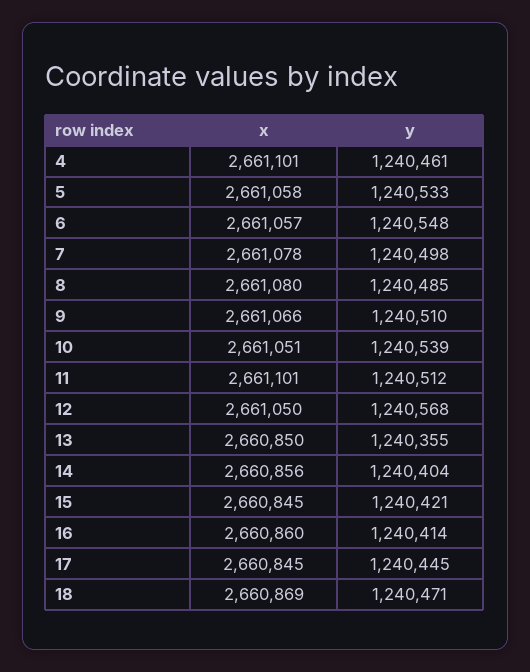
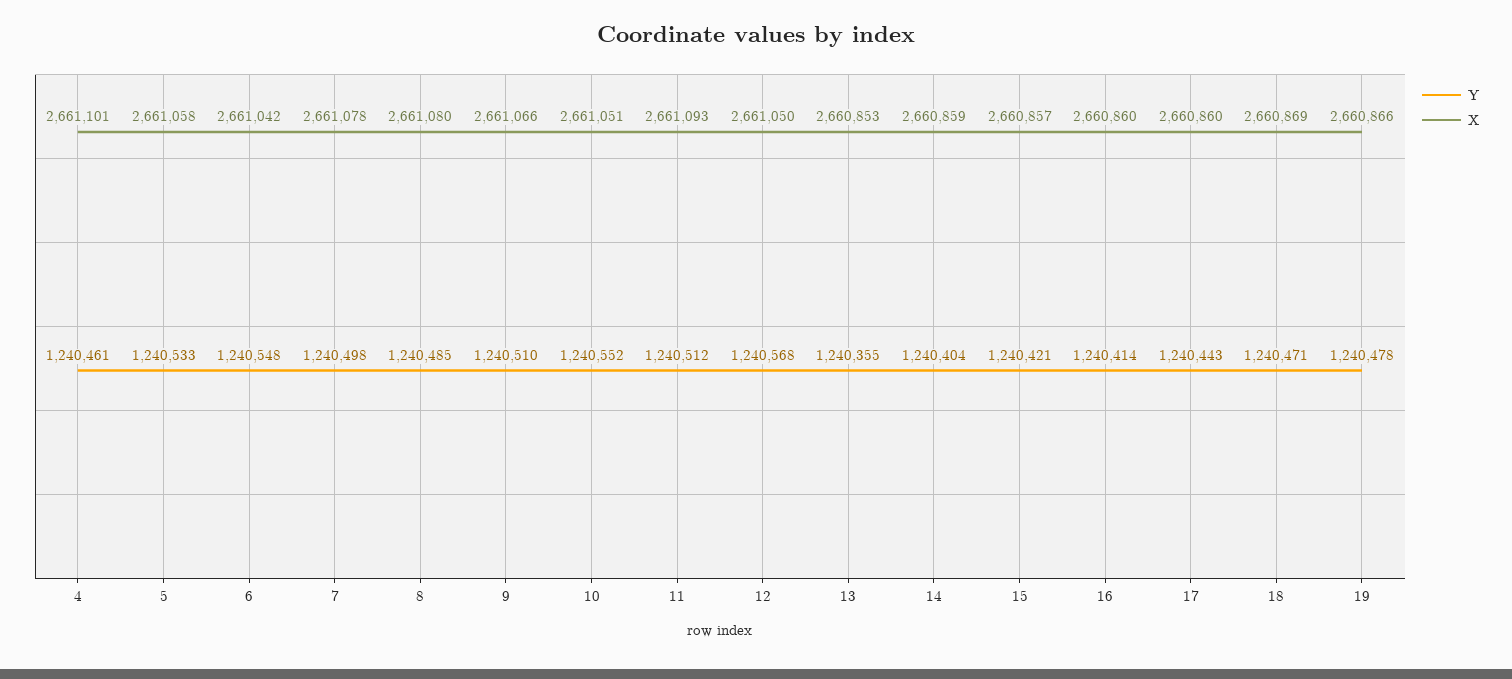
x, 6: 2661057 -> 2661042
y, 10: 1240539 -> 1240552
x, 11: 2661101 -> 2661093
x, 13: 2660850 -> 2660853
x, 14: 2660856 -> 2660859
x, 15: 2660845 -> 2660857
x, 17: 2660845 -> 2660860
y, 17: 1240445 -> 1240443
y, 19: none -> 1240478
x, 19: none -> 2660866

